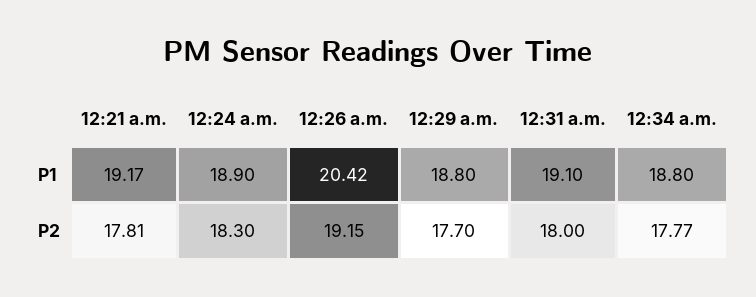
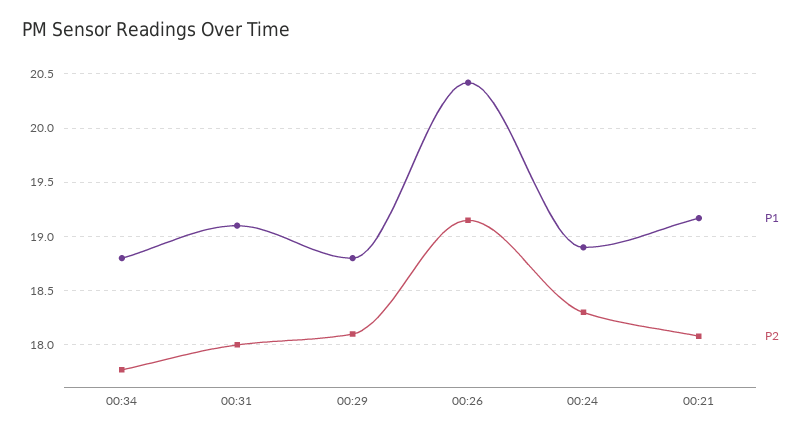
P2, 12:21 a.m.: 17.81 -> 18.1
P2, 12:29 a.m.: 17.7 -> 18.1

